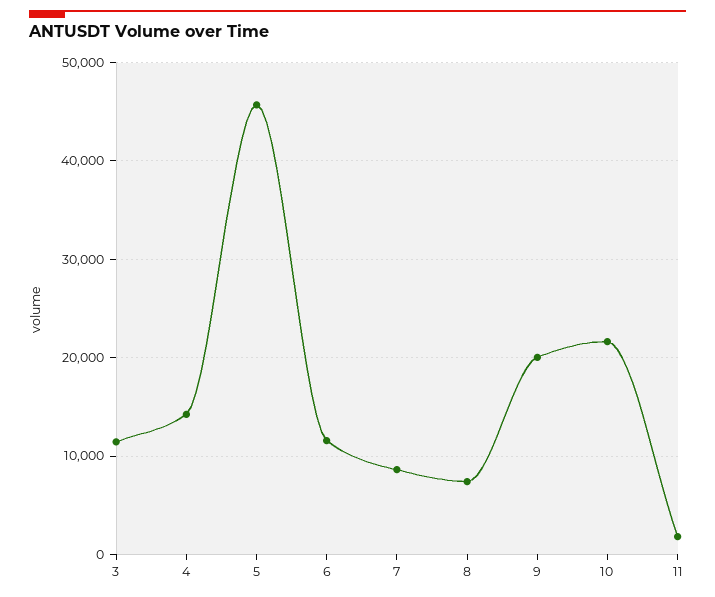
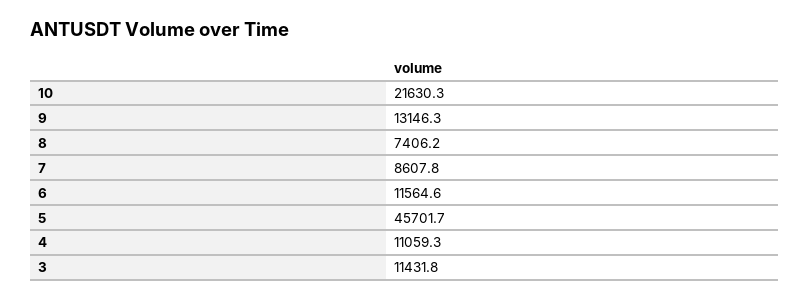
4: 14000 -> 11059.3
9: 20000 -> 13146.3
11: 2000 -> none

